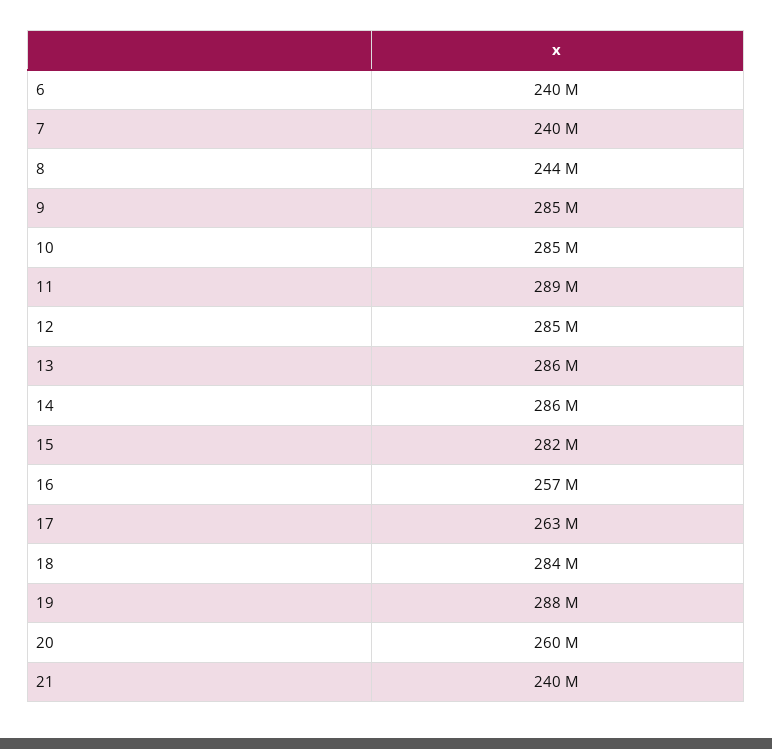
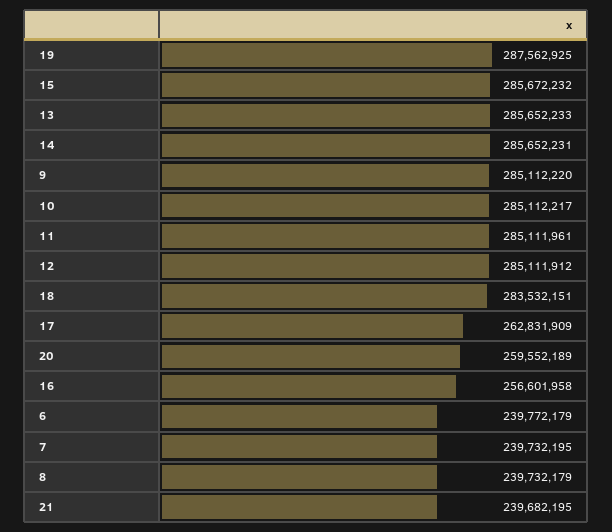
8: 244000000 -> 239732179
11: 289000000 -> 285111961
15: 282000000 -> 285672232

